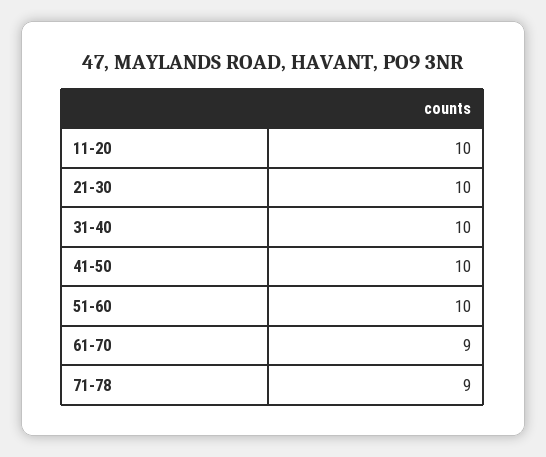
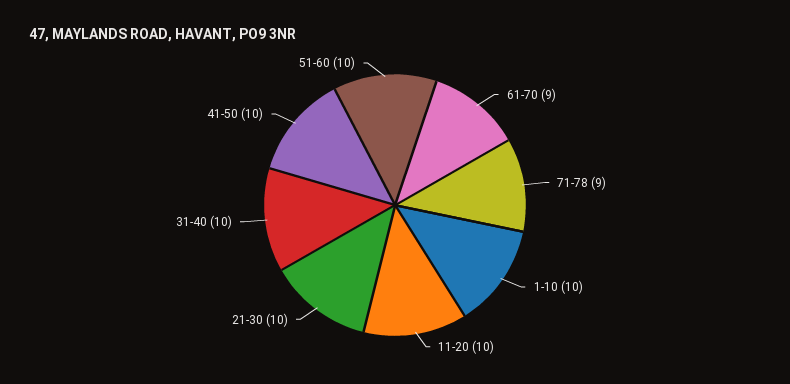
1-10: none -> 10

